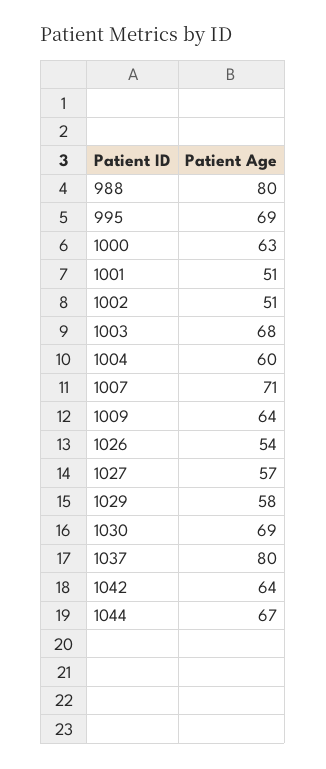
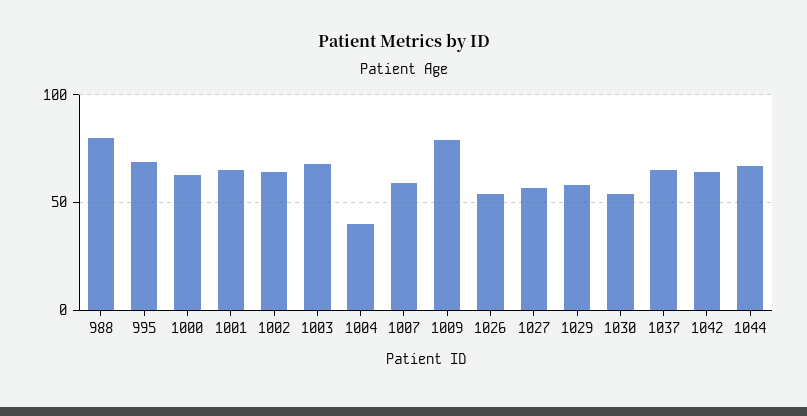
1001: 51 -> 65
1002: 51 -> 65
1004: 60 -> 40
1007: 71 -> 60
1009: 64 -> 80
1030: 69 -> 55
1037: 80 -> 65

